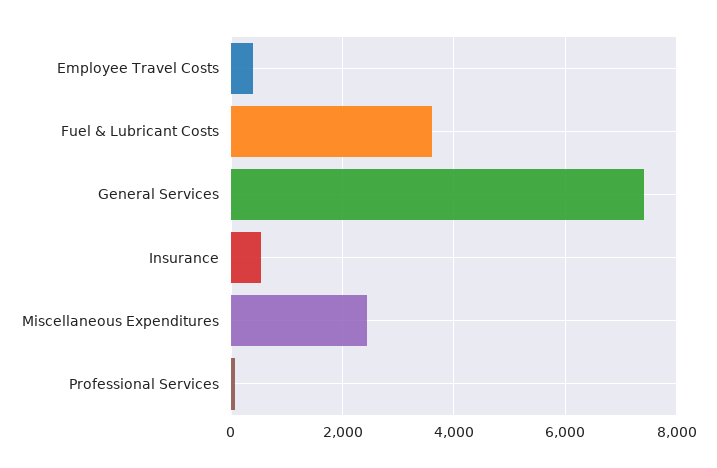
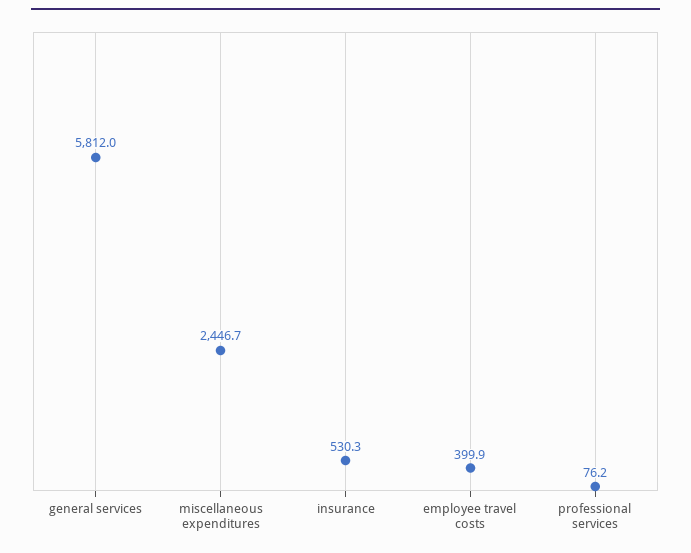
Fuel & Lubricant Costs: 3600 -> none
General Services: 7400 -> 5812

